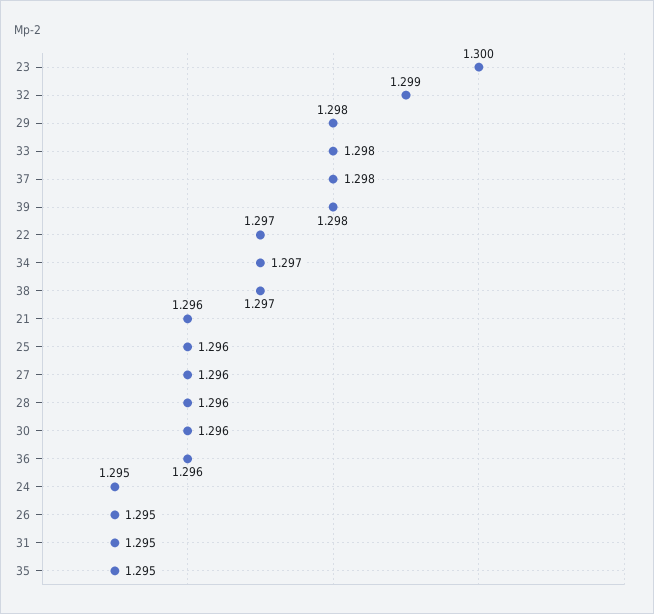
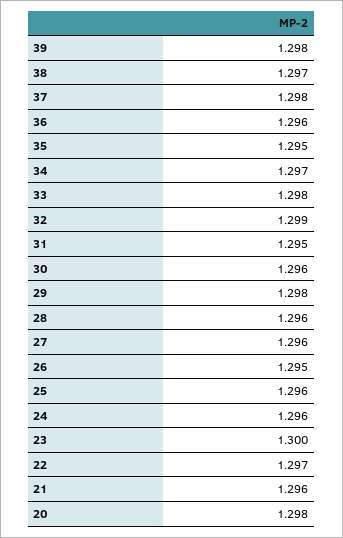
24: 1.295 -> 1.296
20: none -> 1.298

